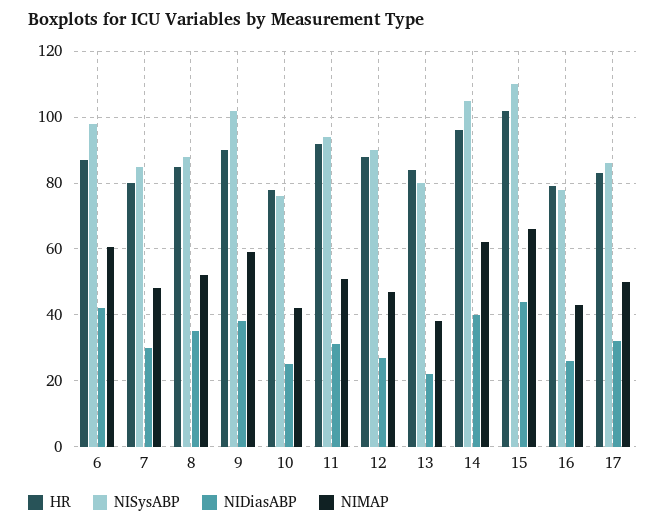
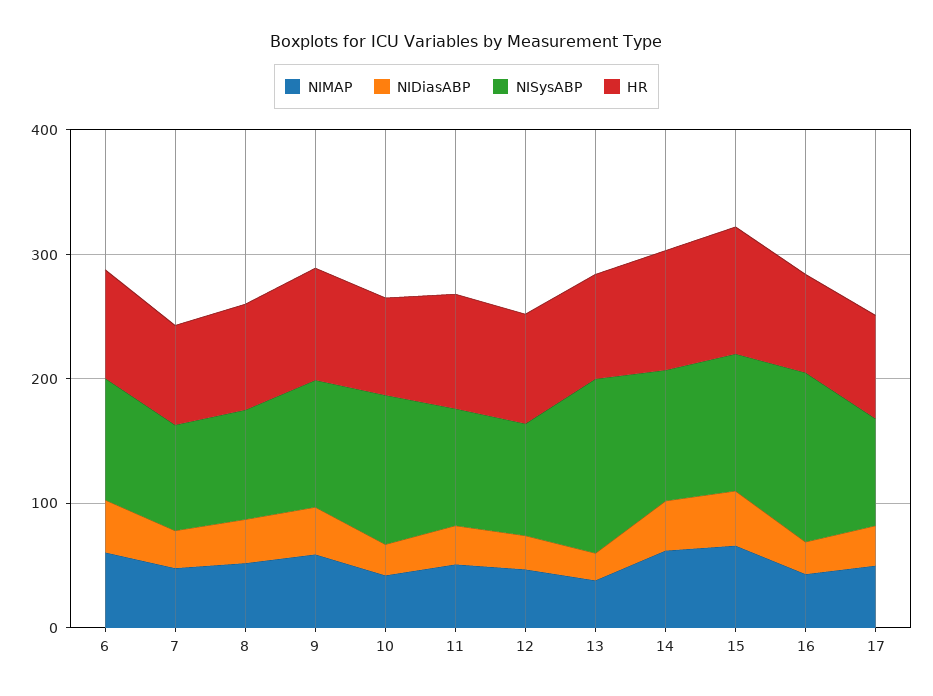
NISysABP, 10: 76 -> 120
NISysABP, 13: 80 -> 140
NISysABP, 16: 78 -> 140

